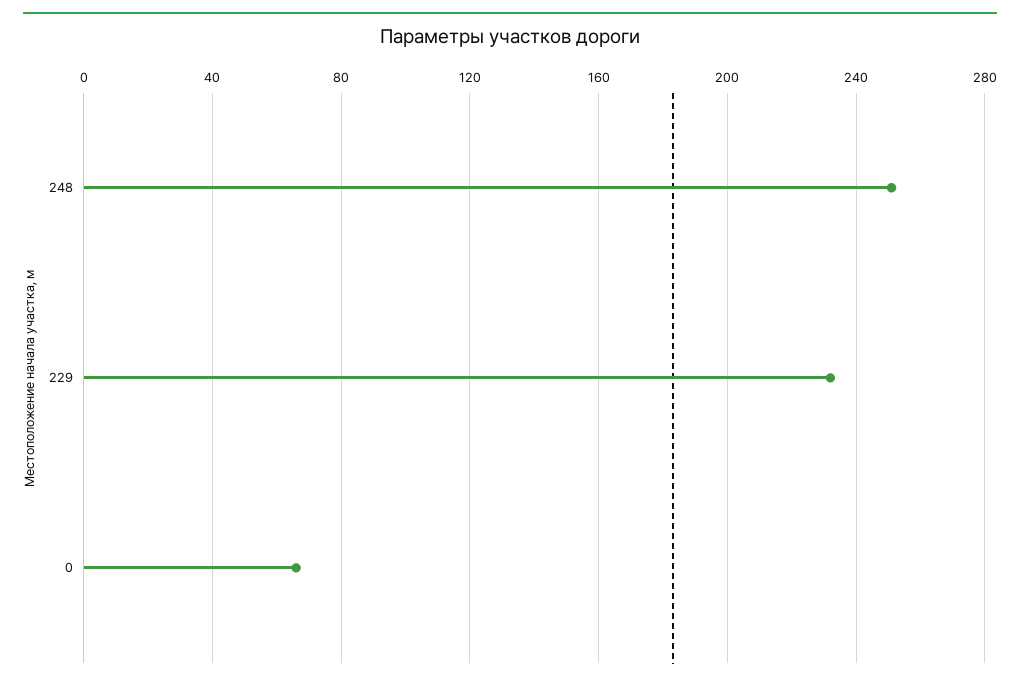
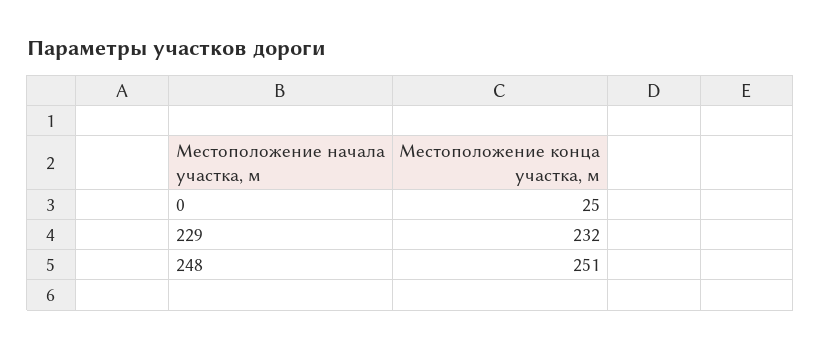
0: 65 -> 25

